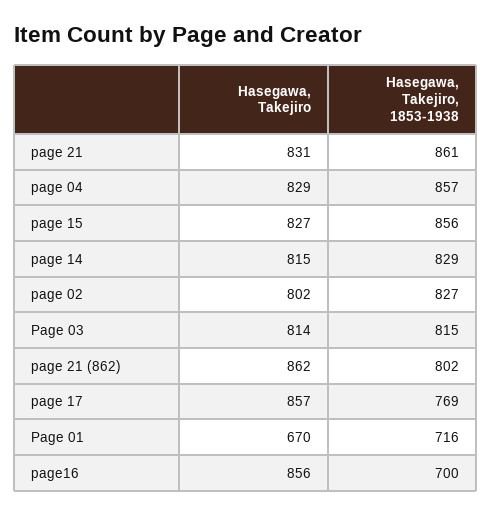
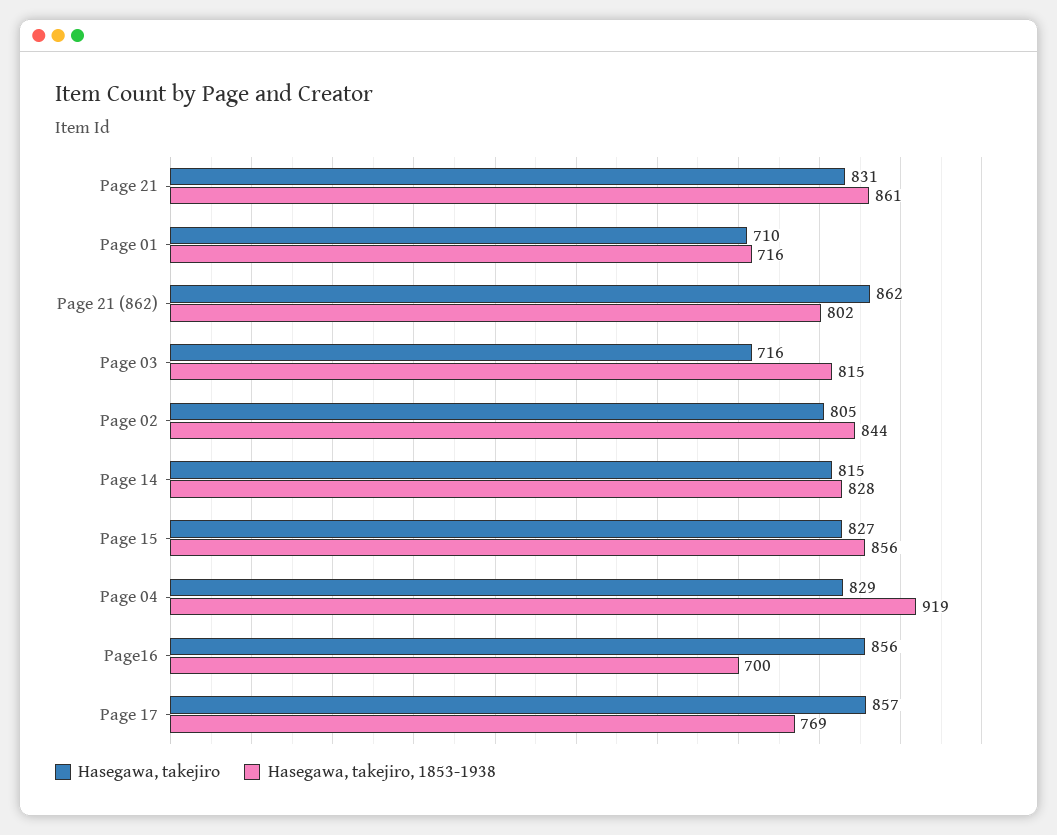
Hasegawa, Takejiro, 1853-1938, page 04: 857 -> 919
Hasegawa, Takejiro, 1853-1938, page 14: 829 -> 828
Hasegawa, Takejiro, page 02: 802 -> 805
Hasegawa, Takejiro, 1853-1938, page 02: 827 -> 844
Hasegawa, Takejiro, Page 03: 814 -> 716
Hasegawa, Takejiro, Page 01: 670 -> 710

